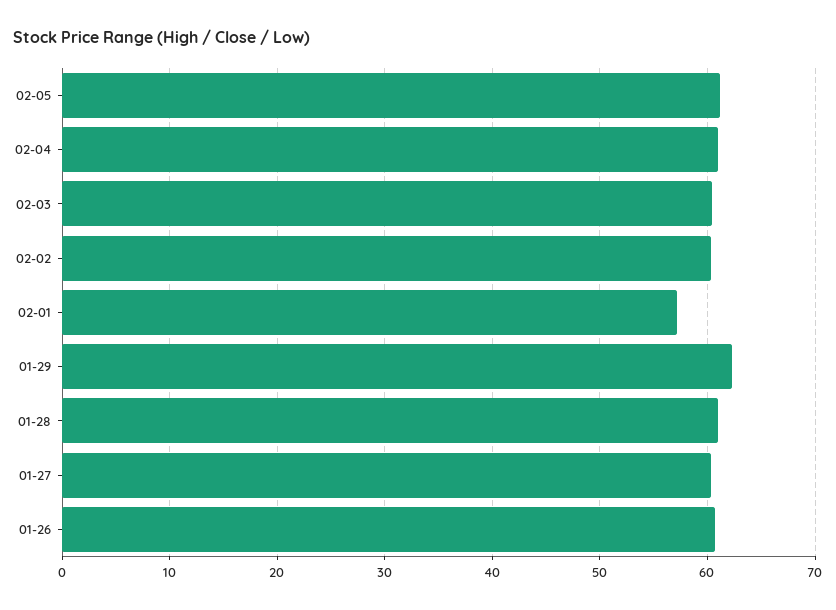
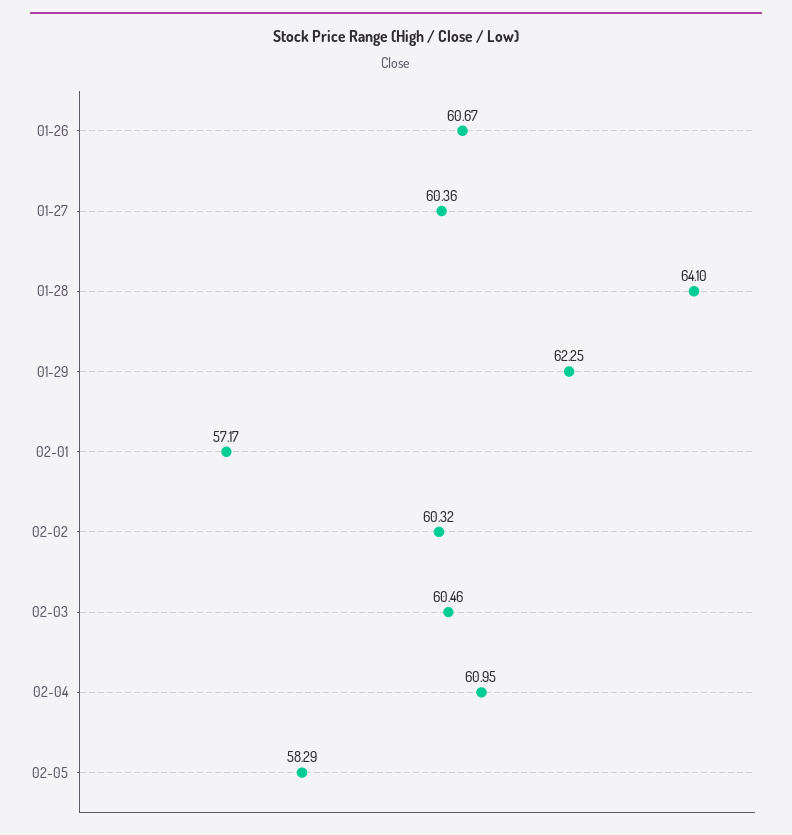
02-05: 61 -> 58.29
01-28: 61 -> 64.1

